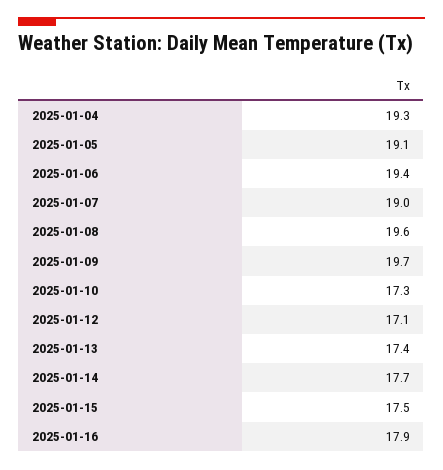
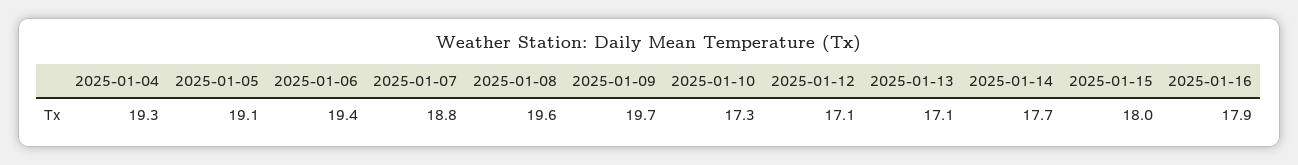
2025-01-07: 19 -> 18.8
2025-01-13: 17.4 -> 17.1
2025-01-15: 17.5 -> 18

